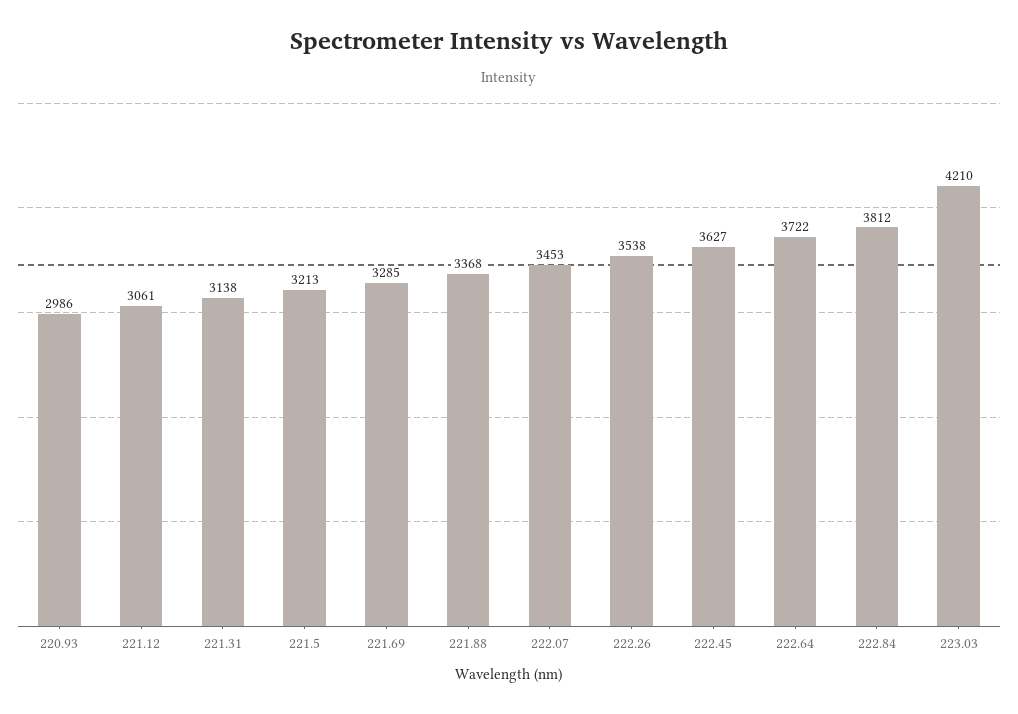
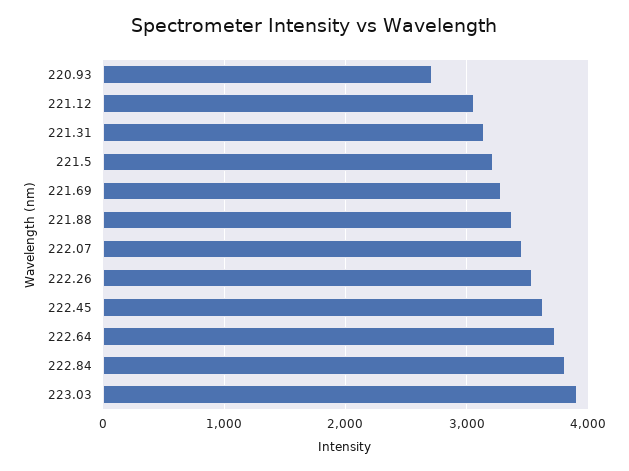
220.93: 2986 -> 2700
223.03: 4210 -> 3900

